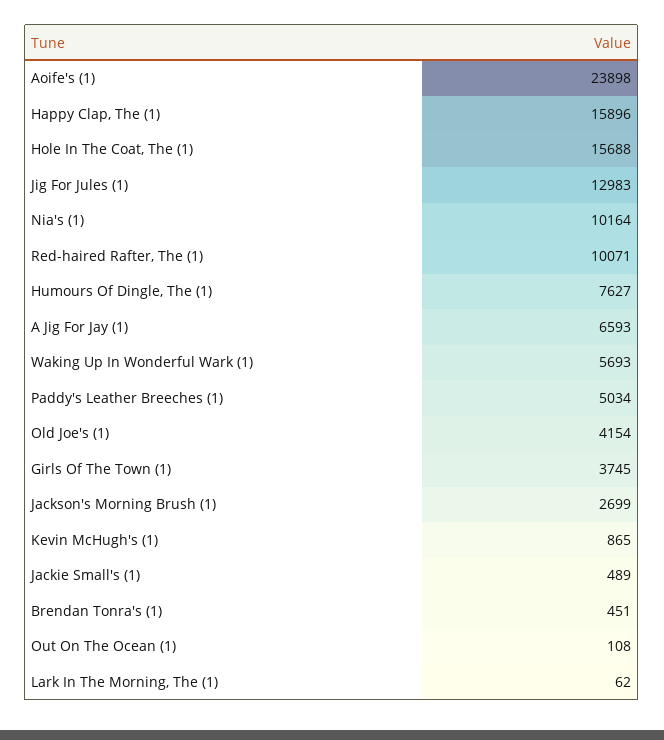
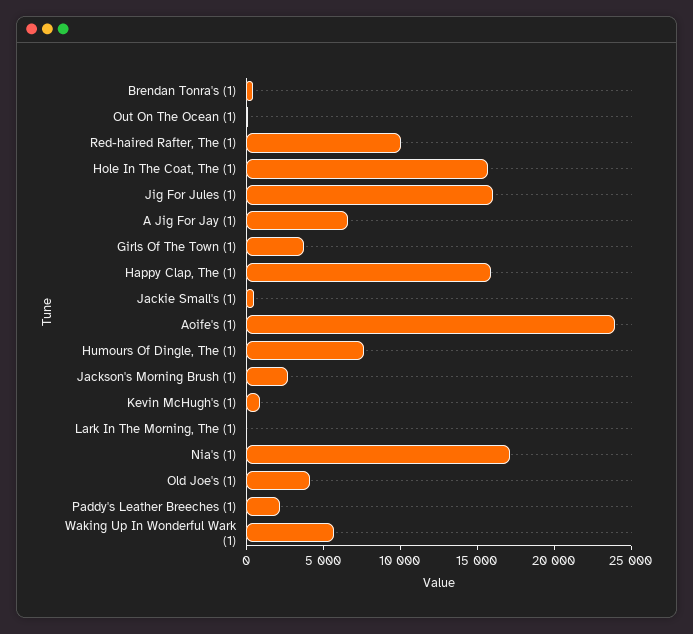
Jig For Jules (1): 12983 -> 16000
Nia's (1): 10164 -> 17000
Paddy's Leather Breeches (1): 5034 -> 2000

